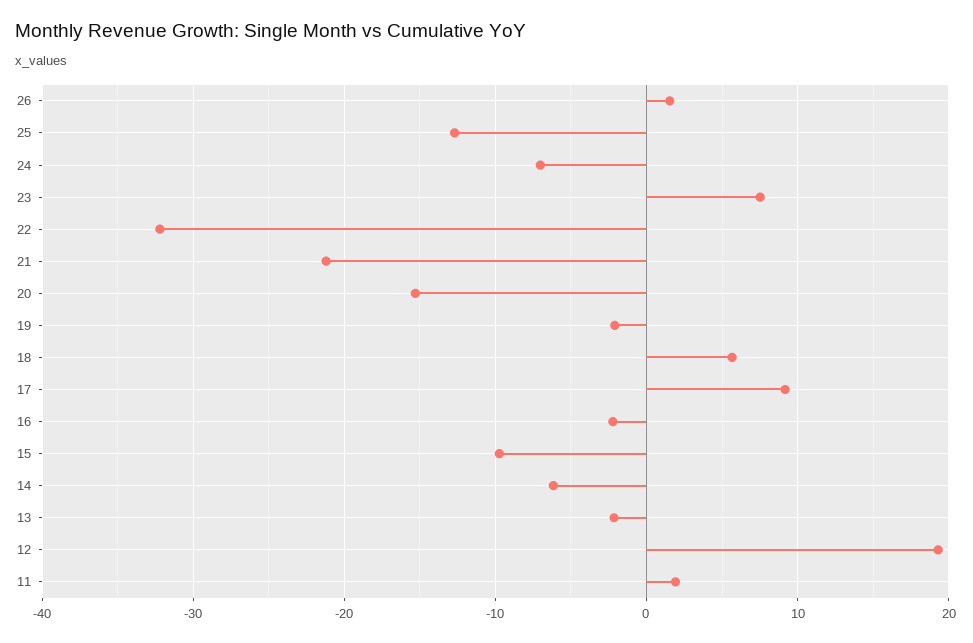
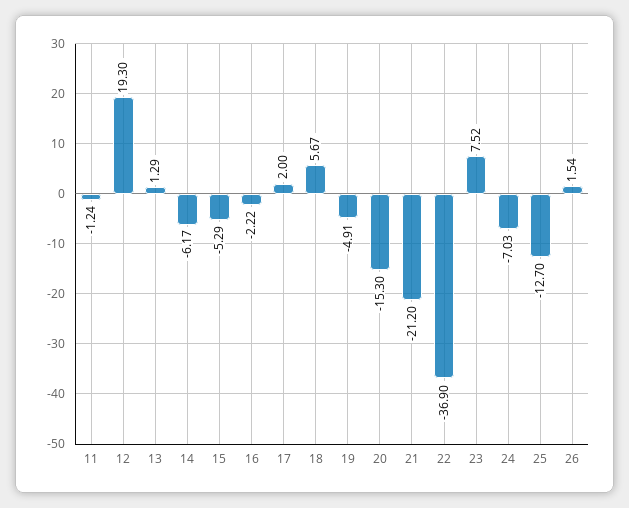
22: -32 -> -36.9
19: -2 -> -4.91
17: 9 -> 2
15: -10 -> -5.29
13: -2 -> 1.29
11: 2 -> -1.24

